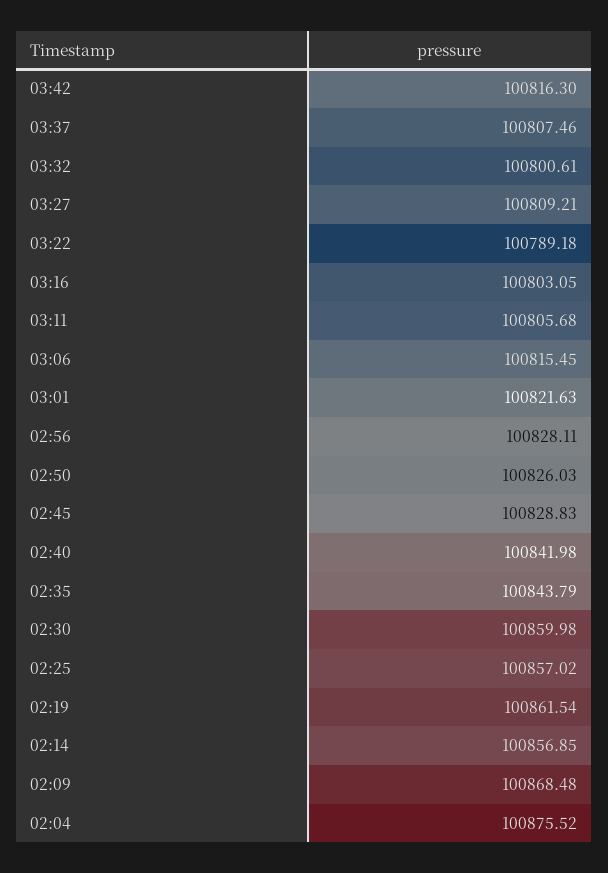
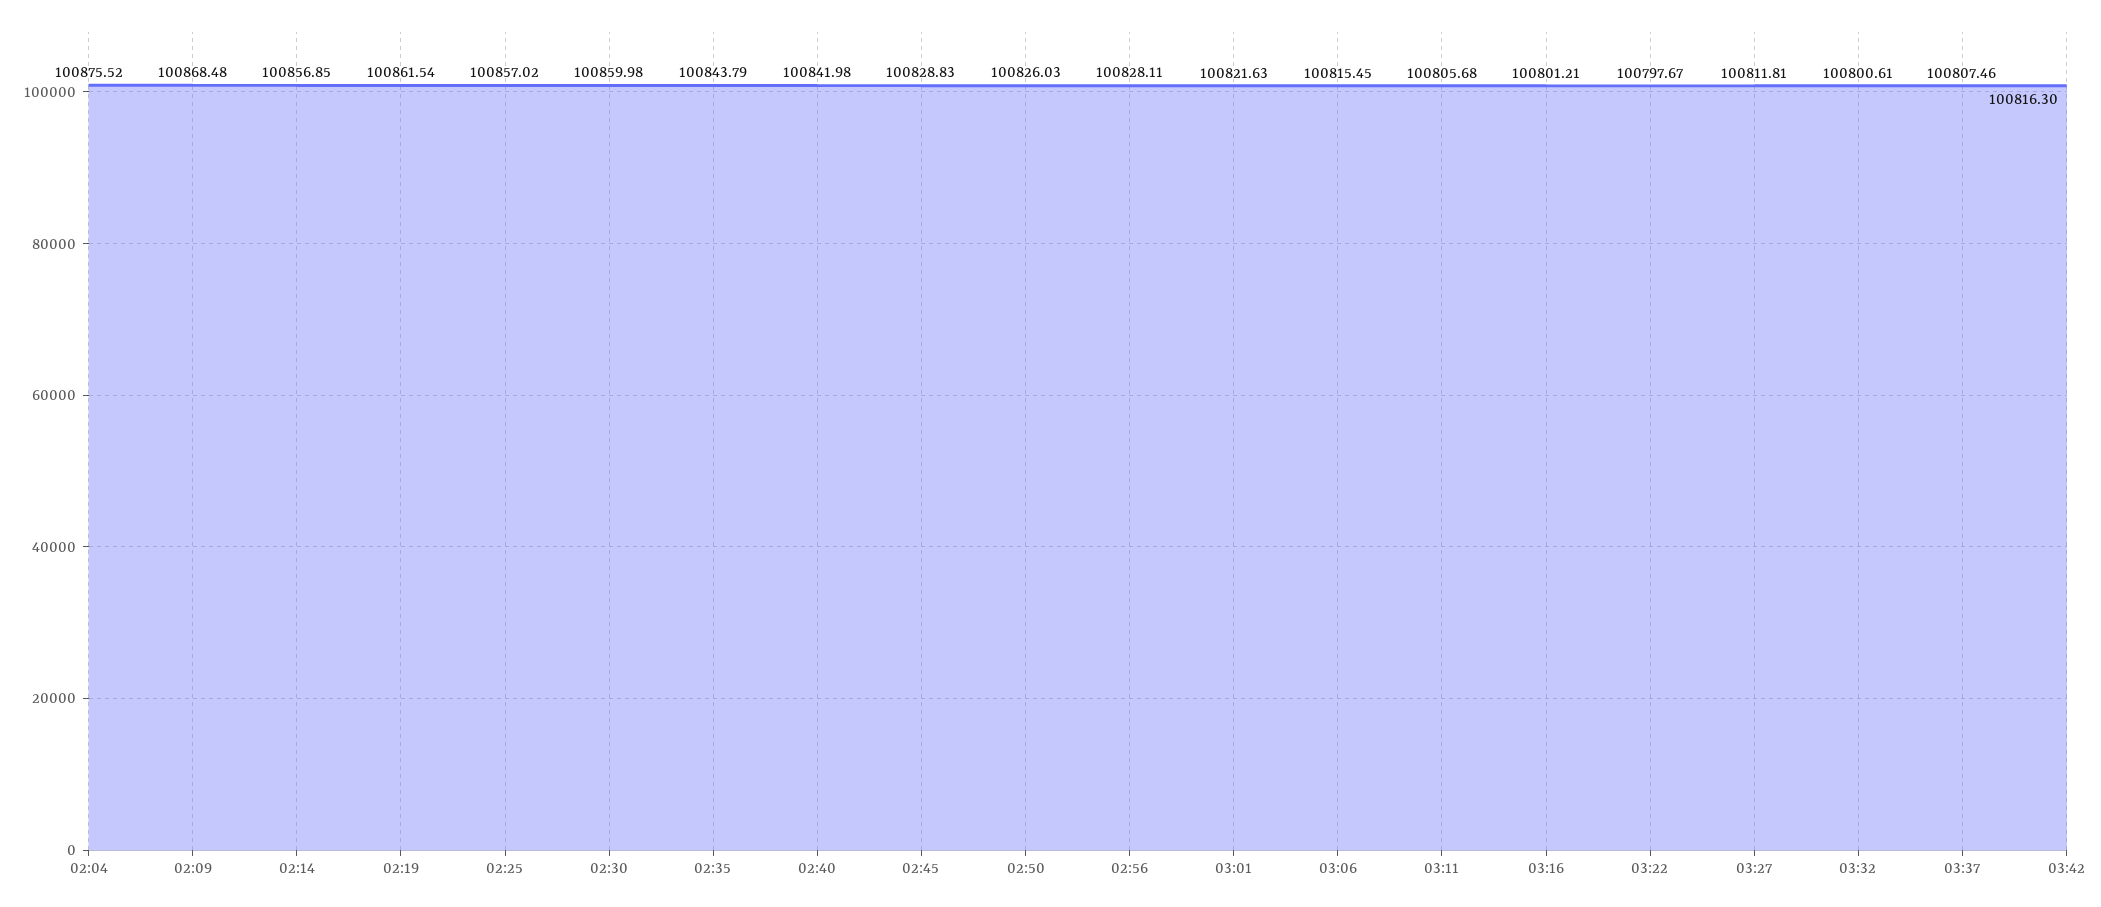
03:27: 100809.21 -> 100811.81
03:22: 100789.18 -> 100797.67
03:16: 100803.05 -> 100801.21

